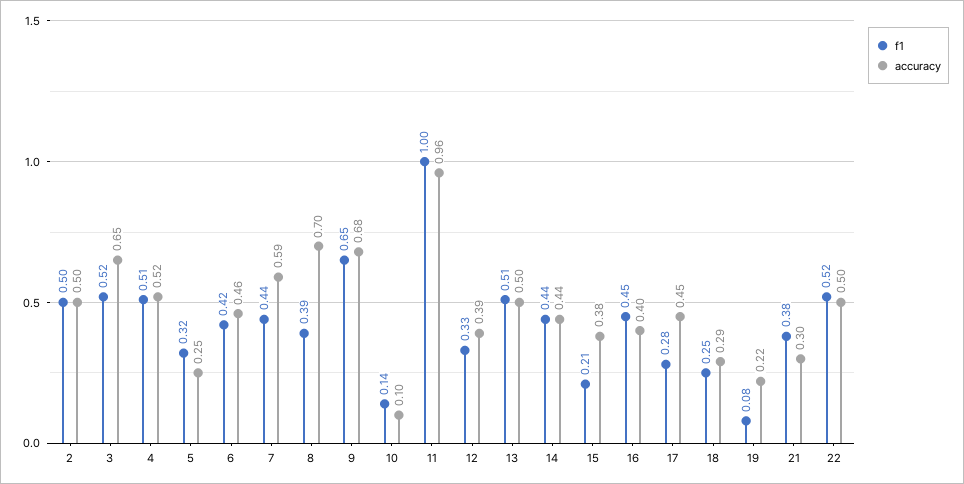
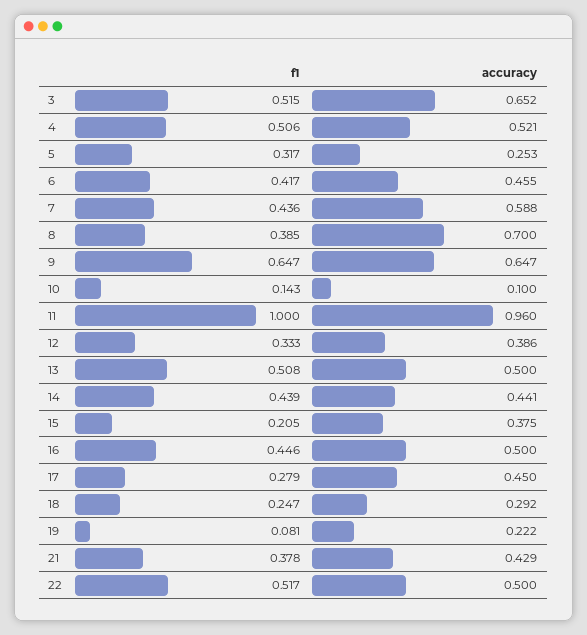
f1, 2: 0.5 -> none
accuracy, 2: 0.5 -> none
accuracy, 9: 0.68 -> 0.647
accuracy, 16: 0.4 -> 0.5
accuracy, 21: 0.3 -> 0.429

